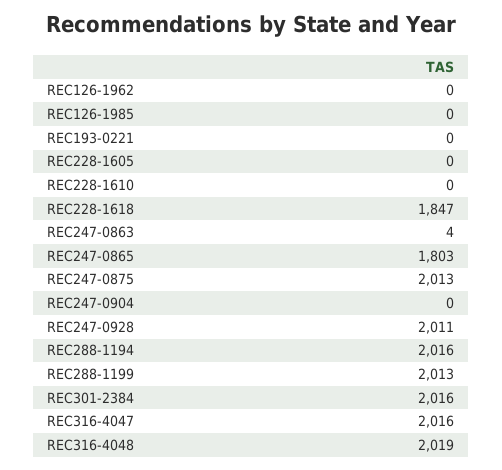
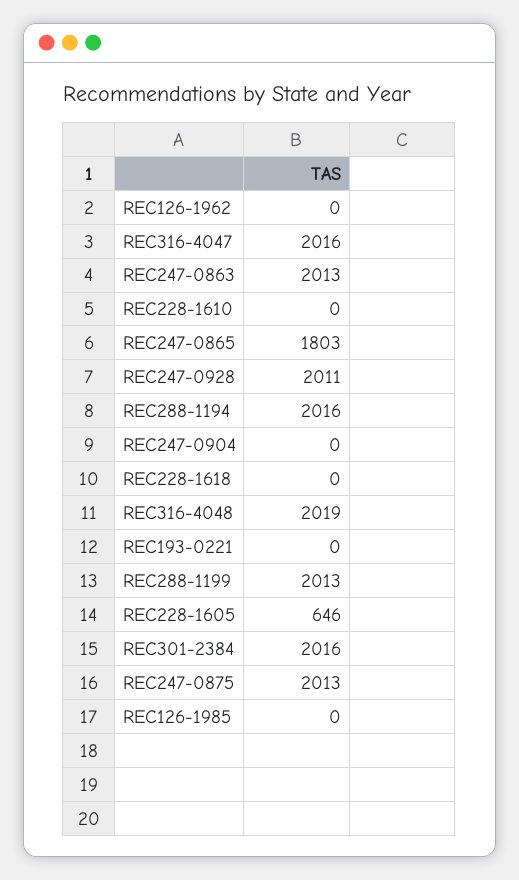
REC228-1605: 0 -> 646
REC228-1618: 1847 -> 0
REC247-0863: 4 -> 2013

